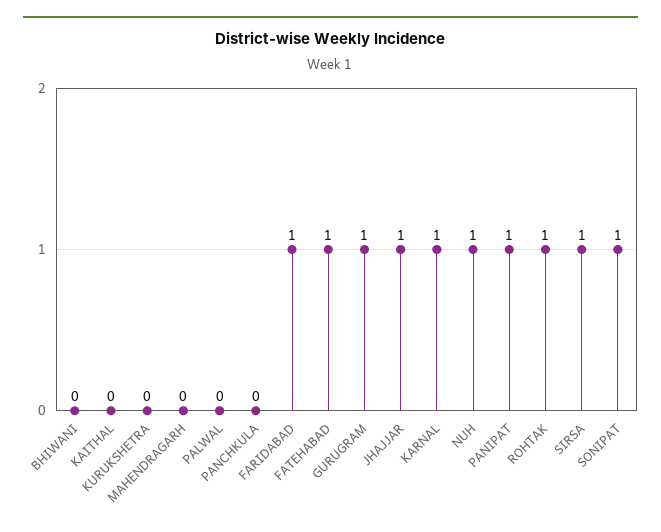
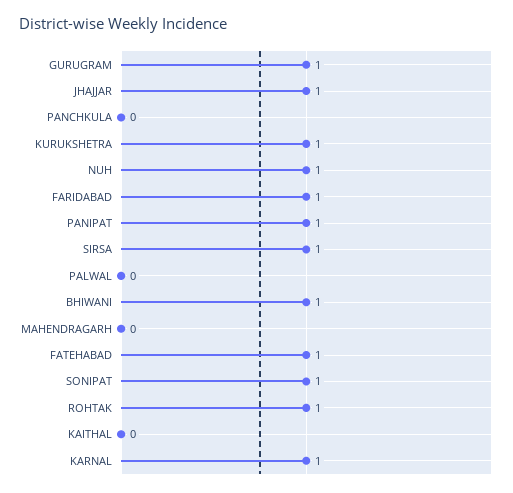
BHIWANI: 0 -> 1
KURUKSHETRA: 0 -> 1

